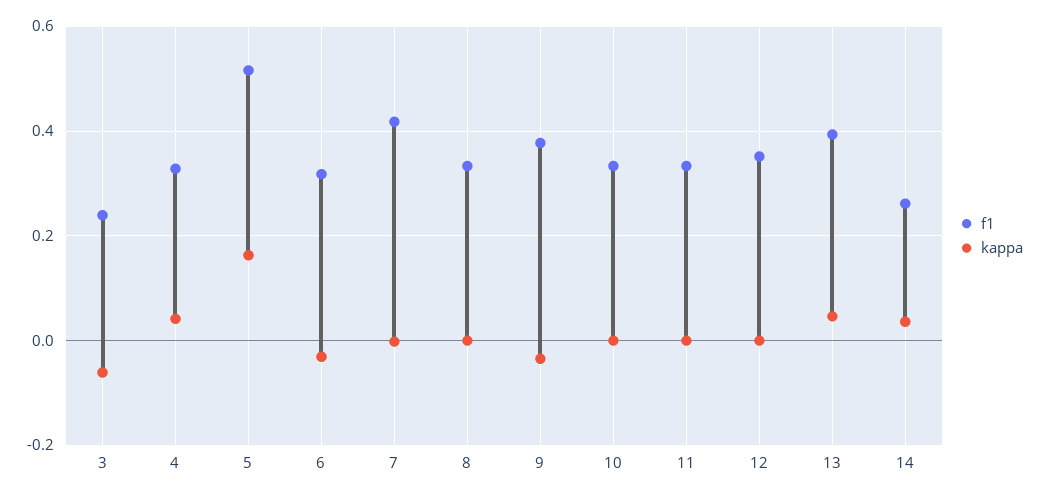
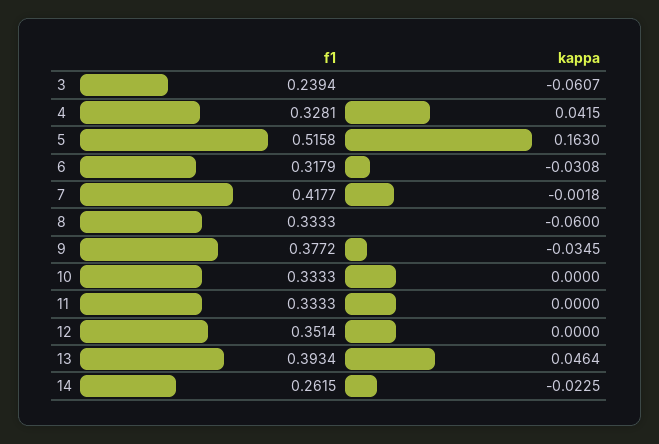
kappa, 8: 0 -> -0.06
kappa, 14: 0.04 -> -0.0225

